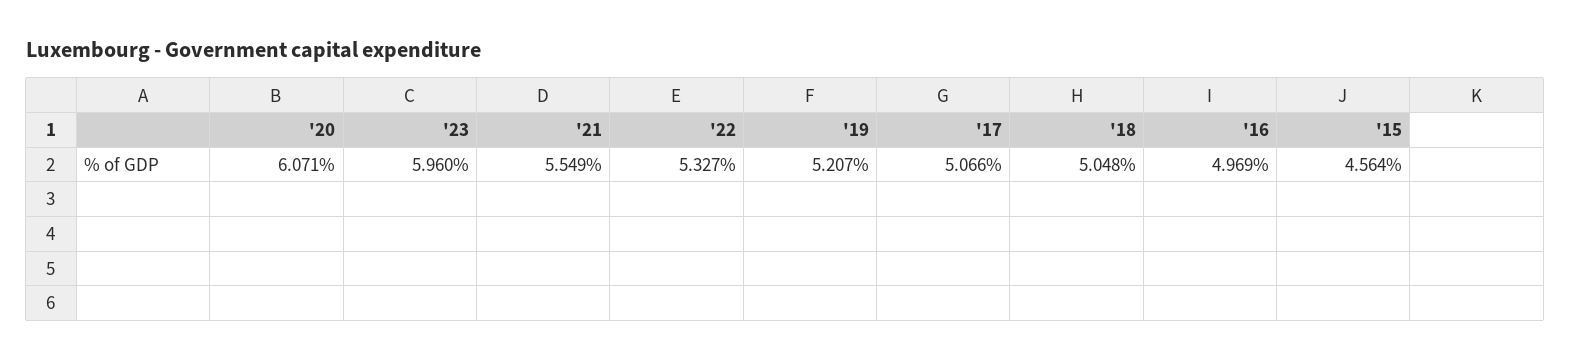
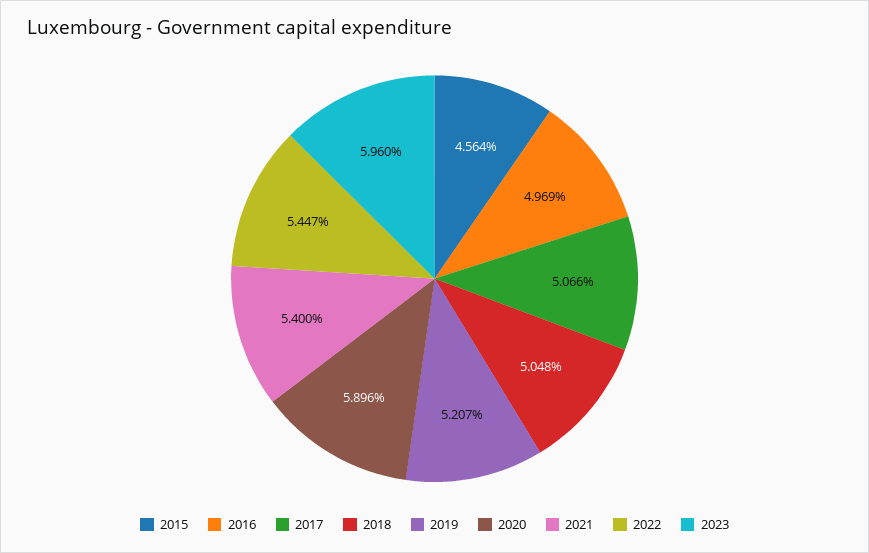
'20: 6.071 -> 5.896
'21: 5.549 -> 5.4
'22: 5.327 -> 5.447

